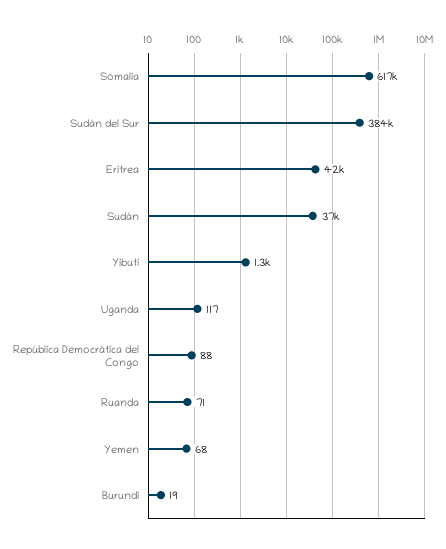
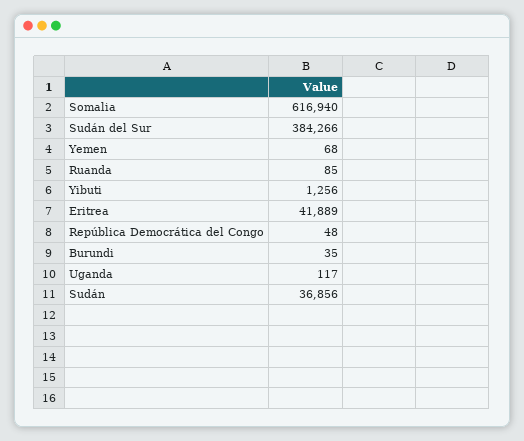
República Democrática del Congo: 88 -> 48
Ruanda: 71 -> 85
Burundi: 19 -> 35

